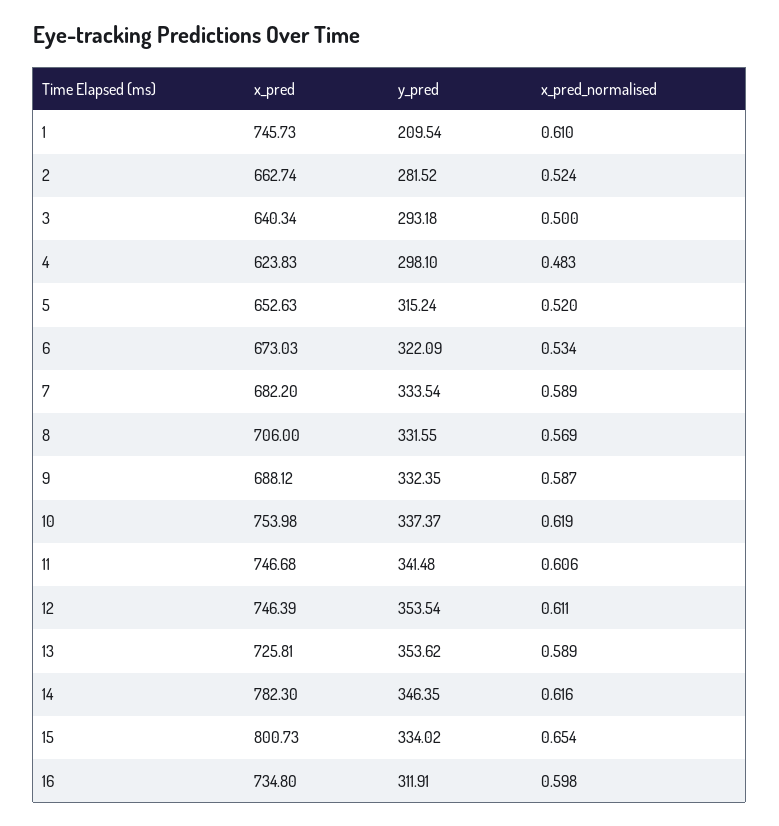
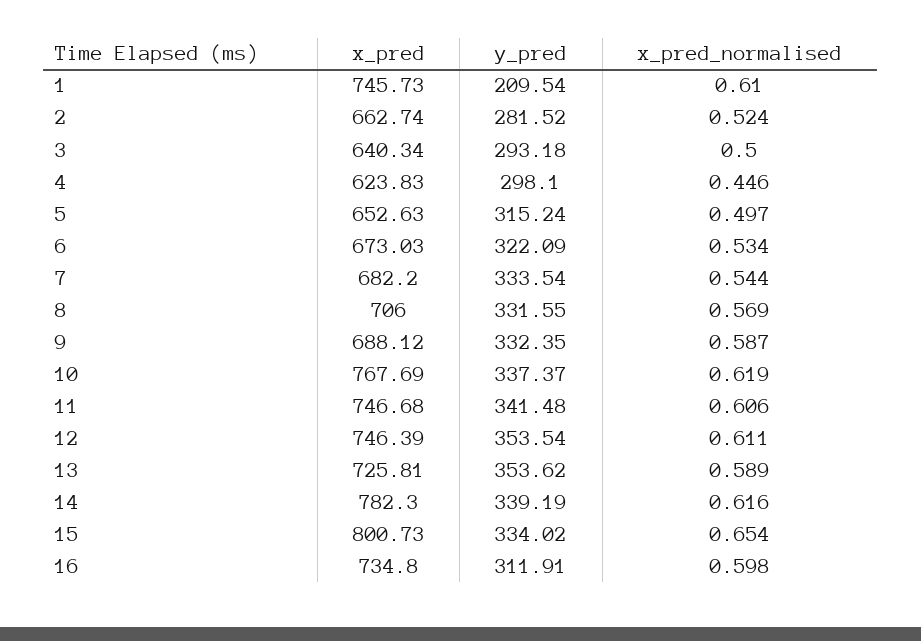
x_pred_normalised, 4: 0.483 -> 0.446
x_pred_normalised, 5: 0.52 -> 0.497
x_pred_normalised, 7: 0.589 -> 0.544
x_pred, 10: 753.98 -> 767.69
y_pred, 14: 346.35 -> 339.19

